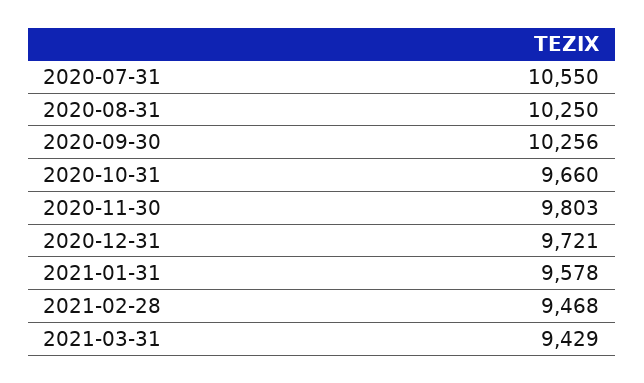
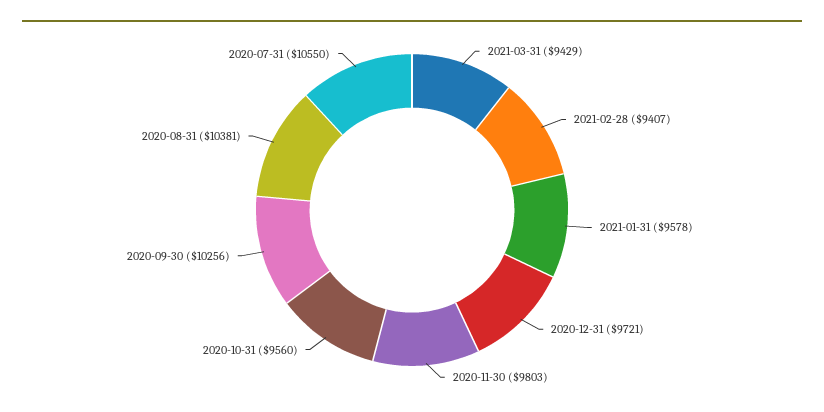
2020-08-31: 10250 -> 10381
2020-10-31: 9660 -> 9560
2021-02-28: 9468 -> 9407

